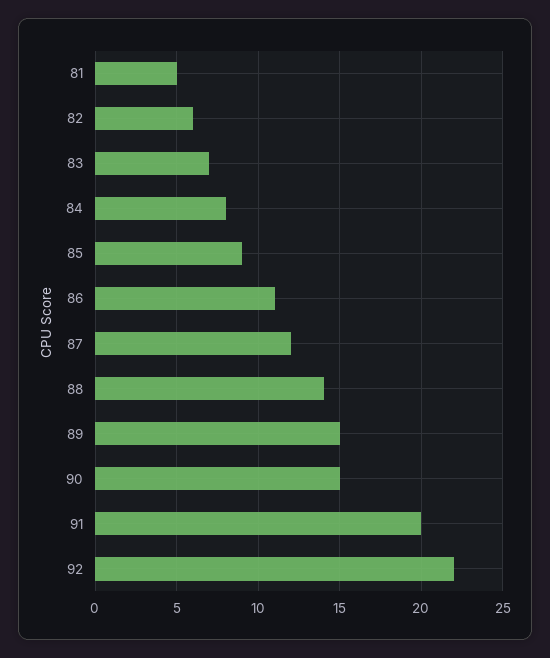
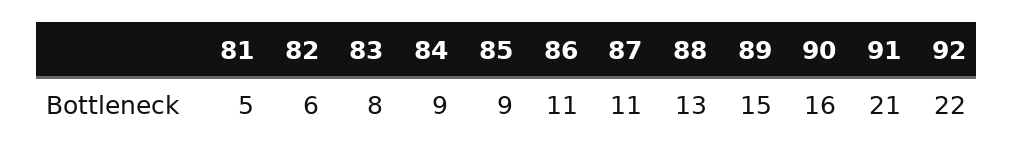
83: 7 -> 8
84: 8 -> 9
87: 12 -> 11
88: 14 -> 13
90: 15 -> 16
91: 20 -> 21

